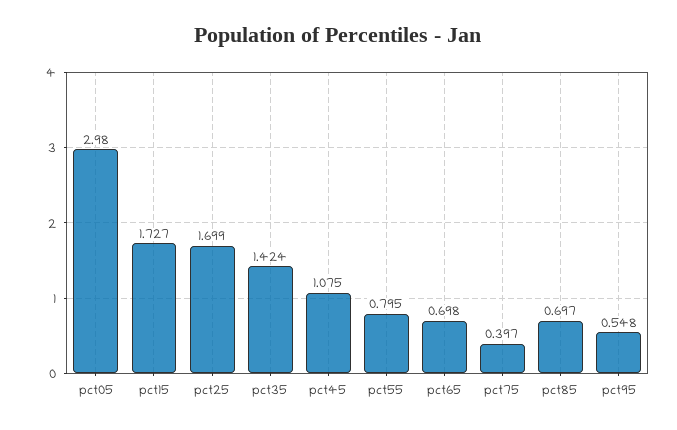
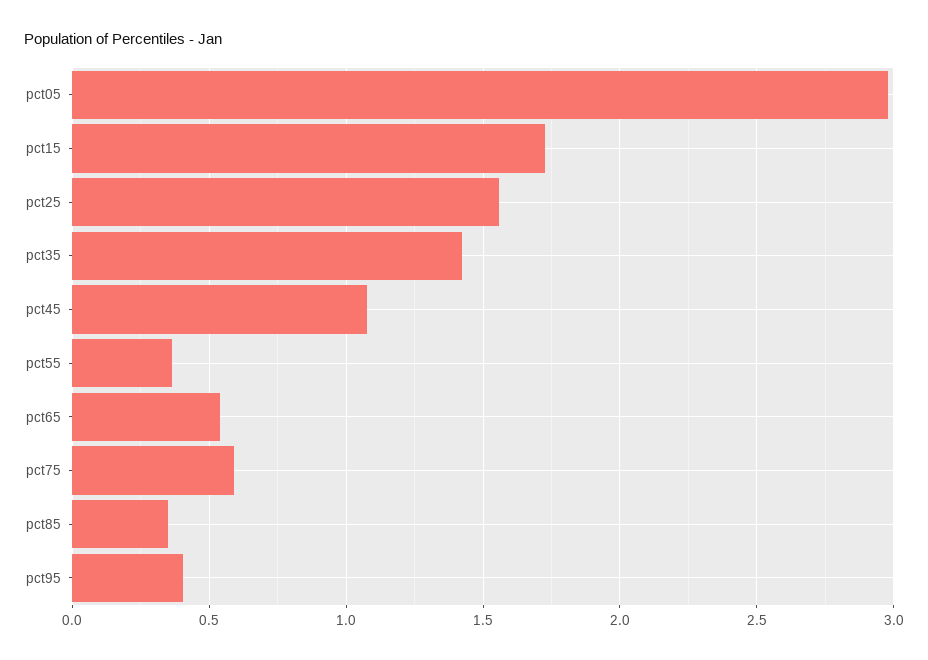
pct25: 1.699 -> 1.55
pct55: 0.795 -> 0.35
pct65: 0.698 -> 0.55
pct75: 0.397 -> 0.6
pct85: 0.697 -> 0.35
pct95: 0.548 -> 0.4

